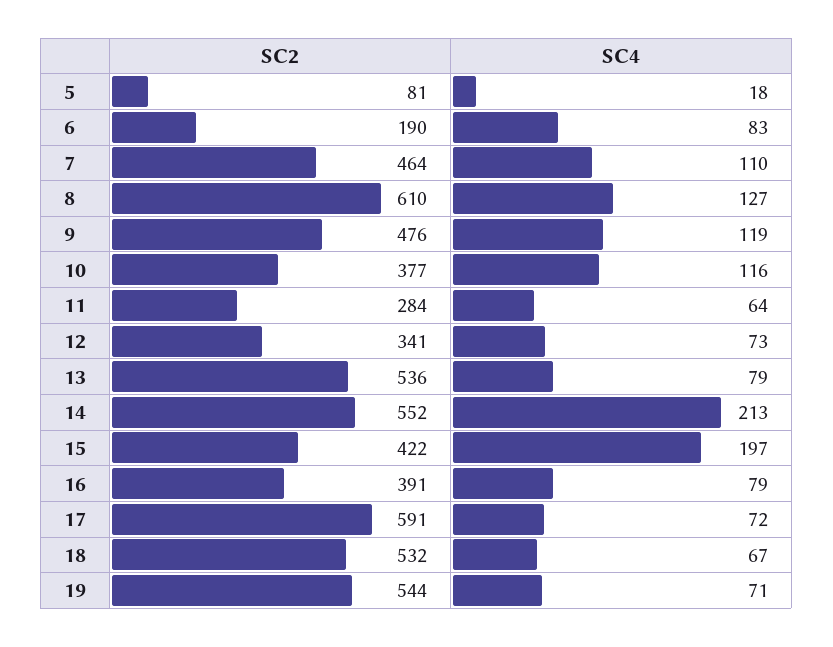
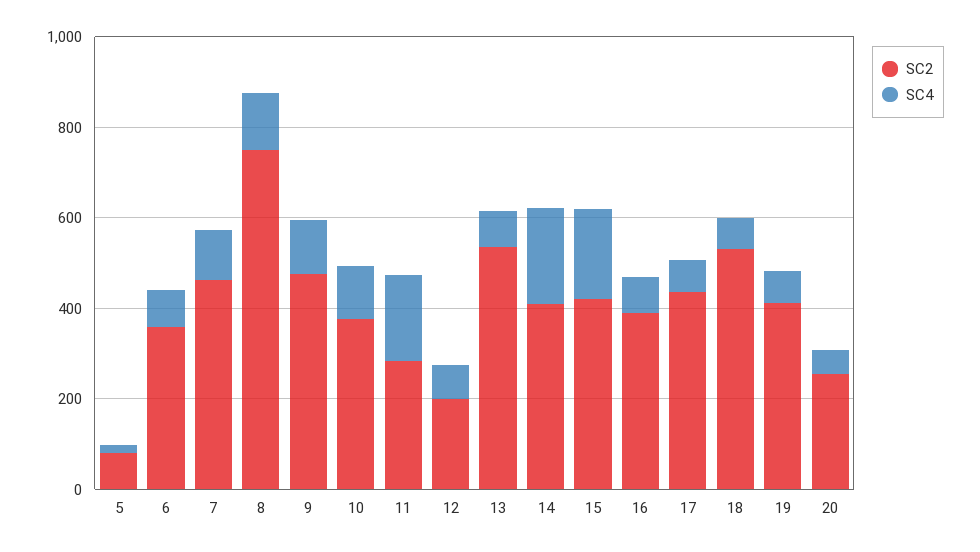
SC2, 6: 190 -> 350
SC2, 8: 610 -> 750
SC4, 11: 64 -> 200
SC2, 12: 341 -> 200
SC2, 14: 552 -> 400
SC2, 17: 591 -> 450
SC2, 19: 544 -> 400
SC2, 20: none -> 250
SC4, 20: none -> 50

